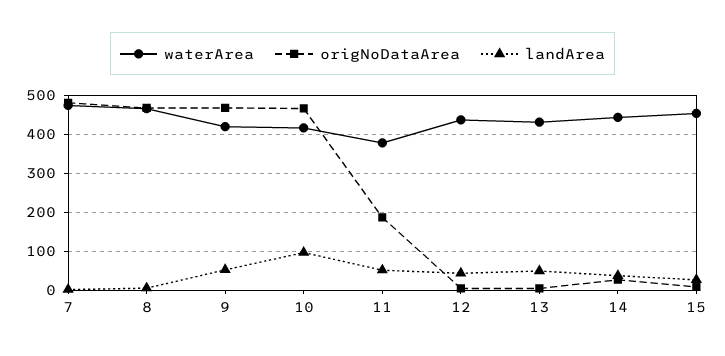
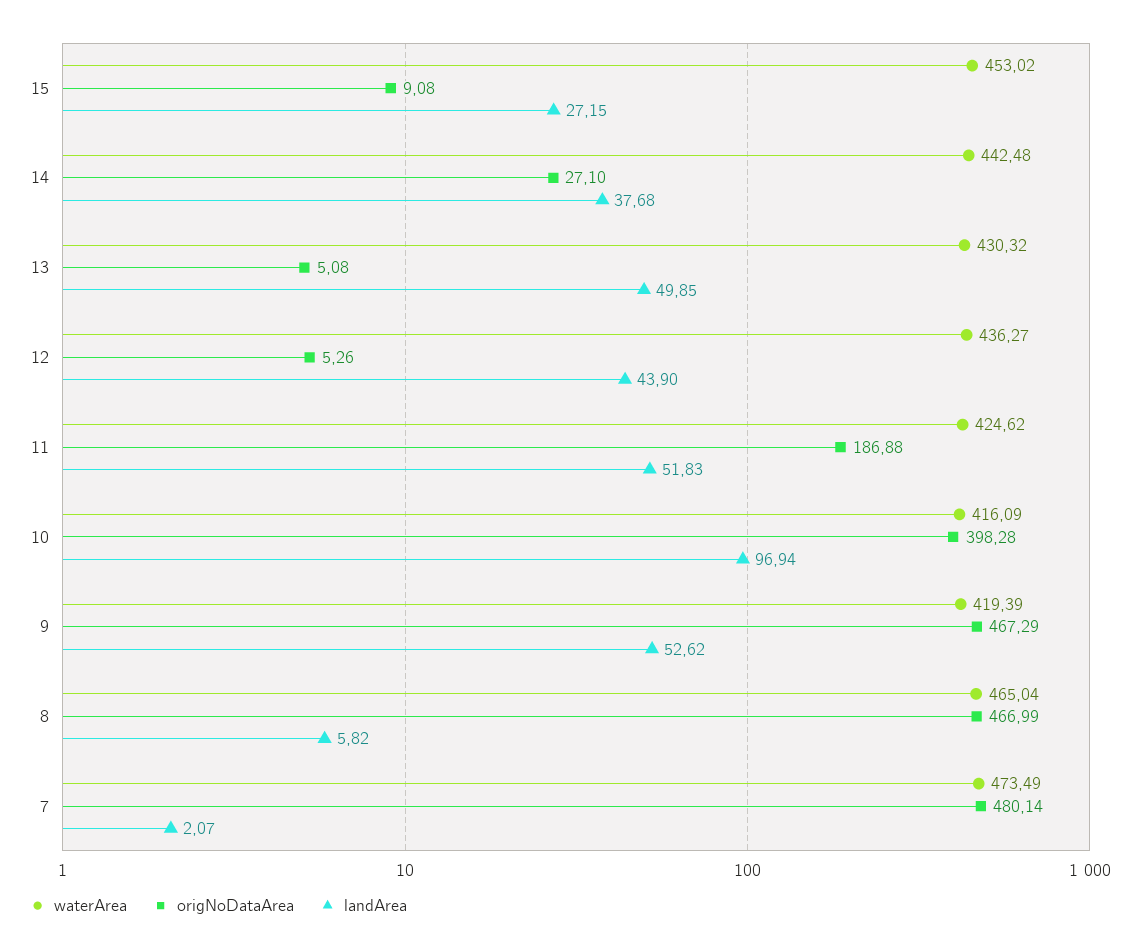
origNoDataArea, 10: 460 -> 398.28
waterArea, 11: 380 -> 424.62

